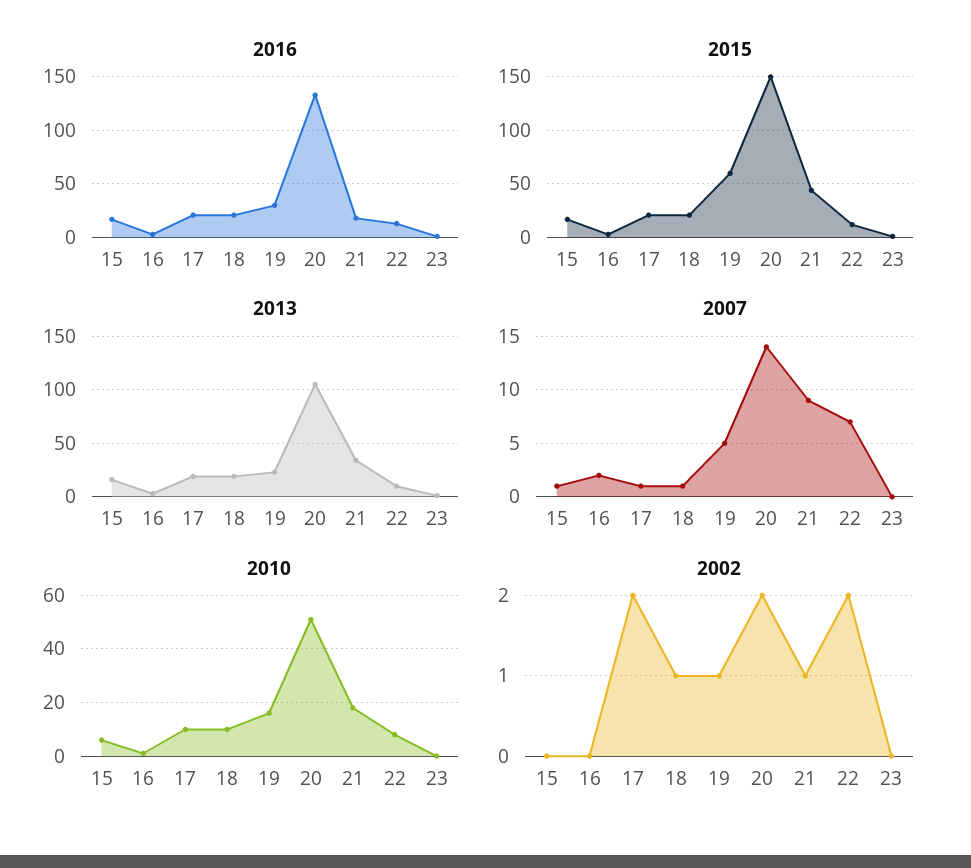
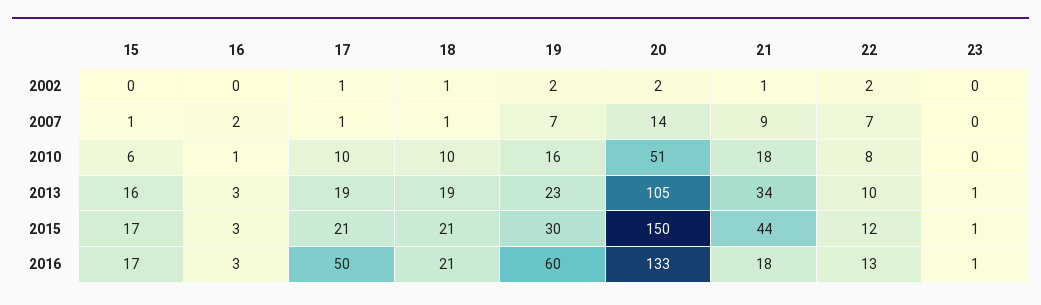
2016, 17: 20 -> 50
2016, 19: 30 -> 60
2015, 19: 60 -> 30
2007, 19: 5 -> 7
2002, 17: 2 -> 1
2002, 19: 1 -> 2

